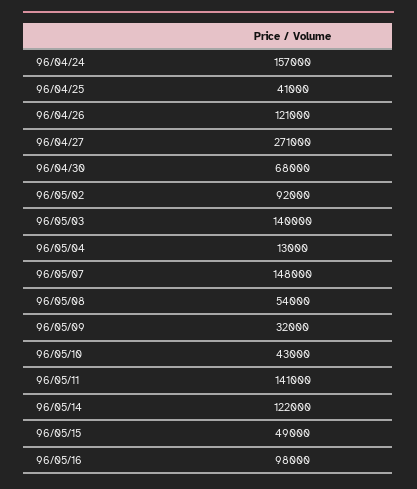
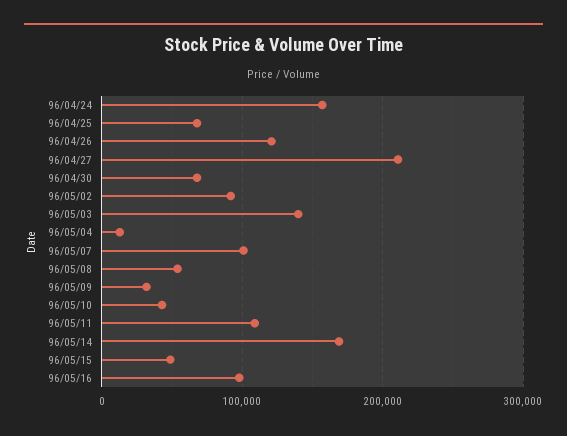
96/04/25: 41000 -> 70000
96/04/27: 271000 -> 210000
96/05/07: 148000 -> 100000
96/05/11: 141000 -> 110000
96/05/14: 122000 -> 170000

